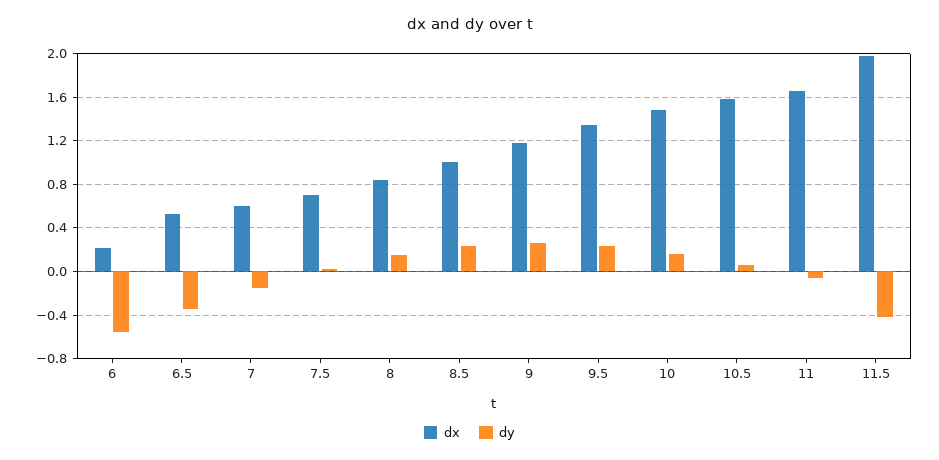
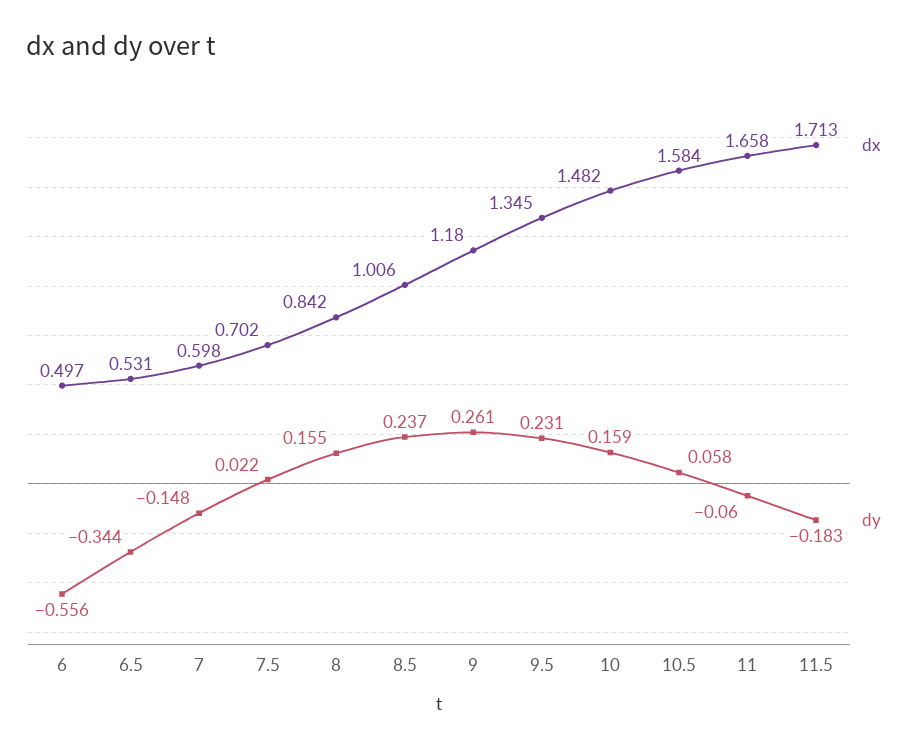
dx, 6: 0.2 -> 0.497
dx, 11.5: 2 -> 1.713
dy, 11.5: -0.4 -> -0.183

